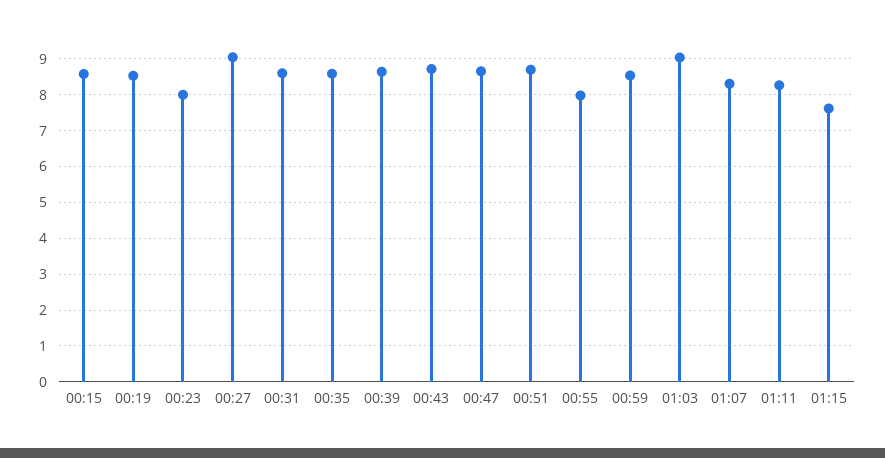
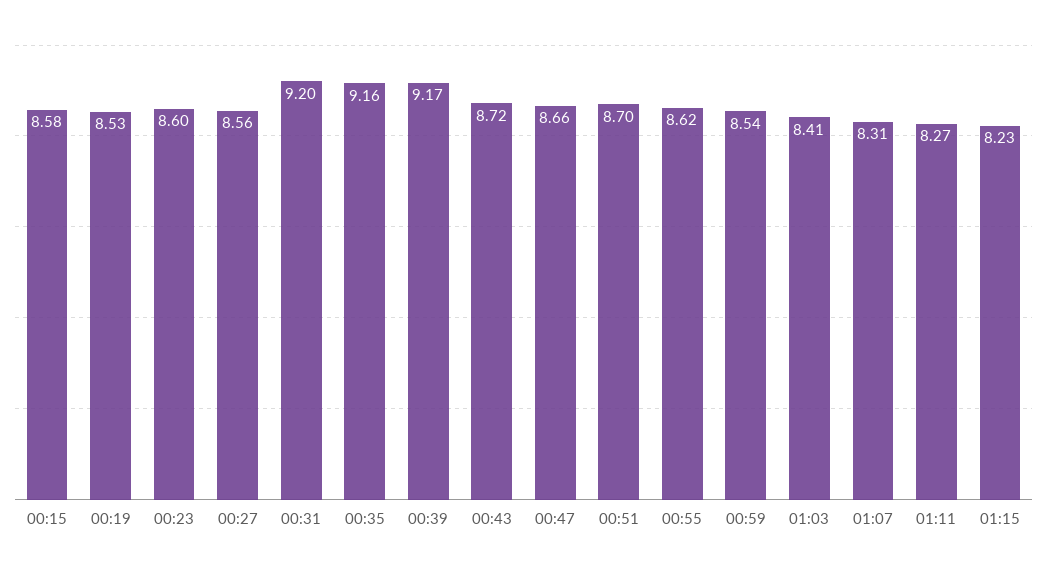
00:23: 8 -> 8.6
00:27: 9 -> 8.56
00:31: 8.6 -> 9.2
00:35: 8.6 -> 9.16
00:39: 8.6 -> 9.17
00:55: 8 -> 8.62
01:03: 9 -> 8.41
01:15: 7.6 -> 8.23

